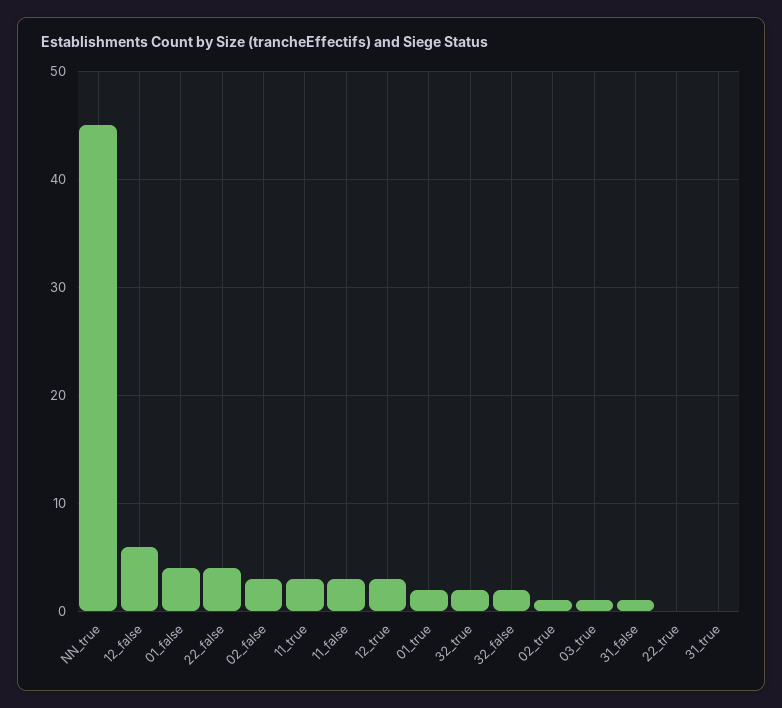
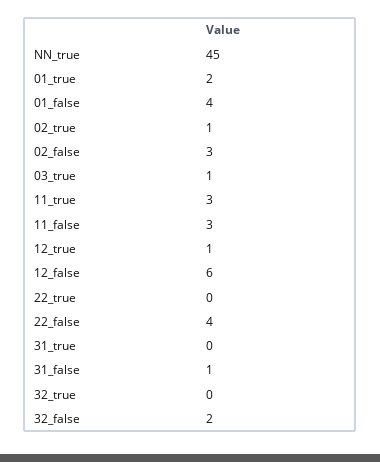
12_true: 3 -> 1
32_true: 2 -> 0

